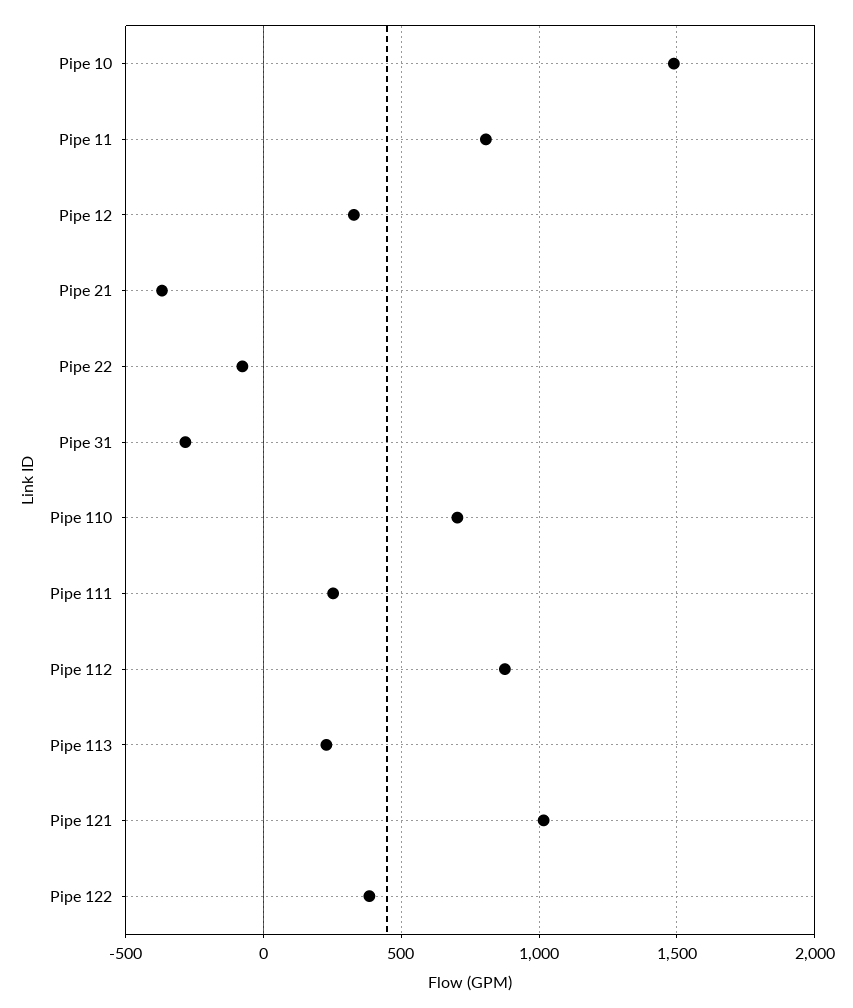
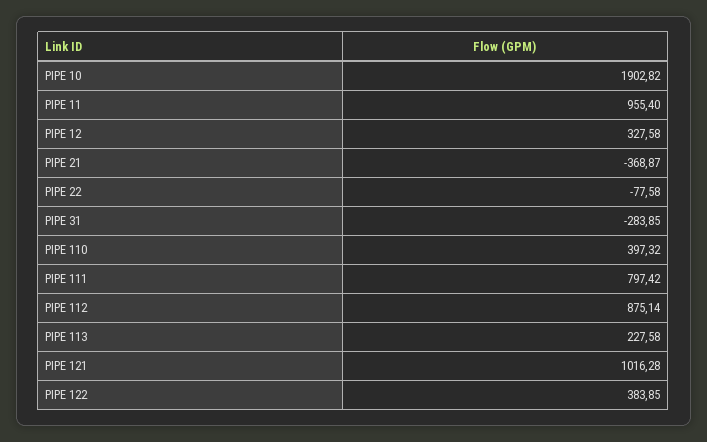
Pipe 10: 1500 -> 1902.82
Pipe 11: 800 -> 955.4
Pipe 110: 700 -> 397.32
Pipe 111: 250 -> 797.42

